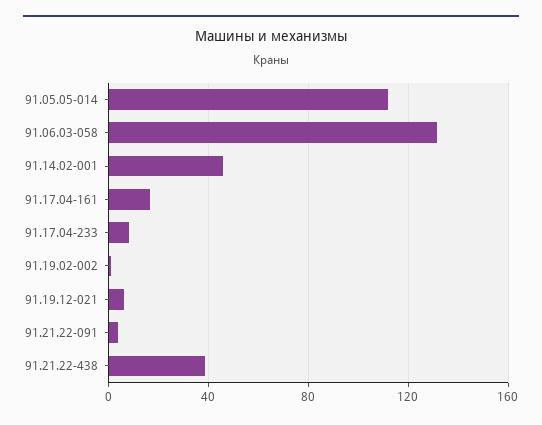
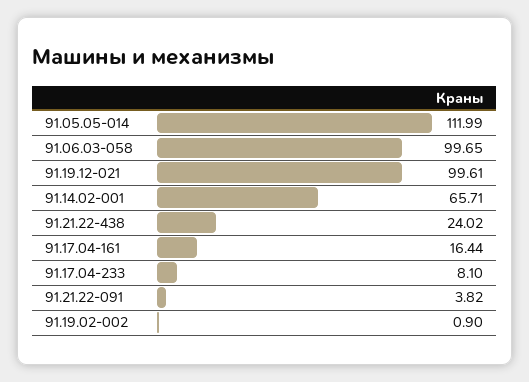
91.06.03-058: 130 -> 99.65
91.14.02-001: 45 -> 65.71
91.19.12-021: 5 -> 99.61
91.21.22-438: 40 -> 24.02

